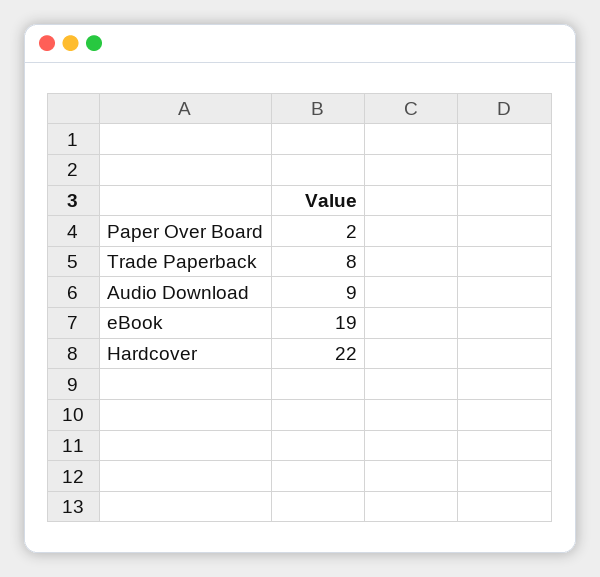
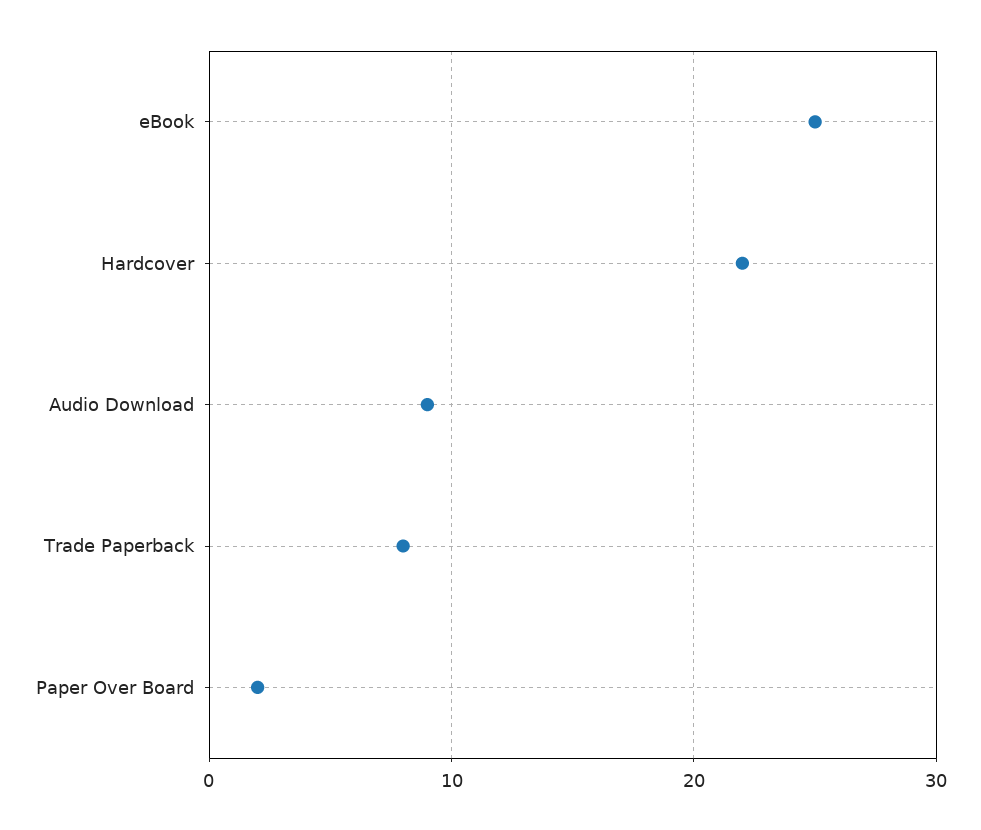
eBook: 19 -> 25

